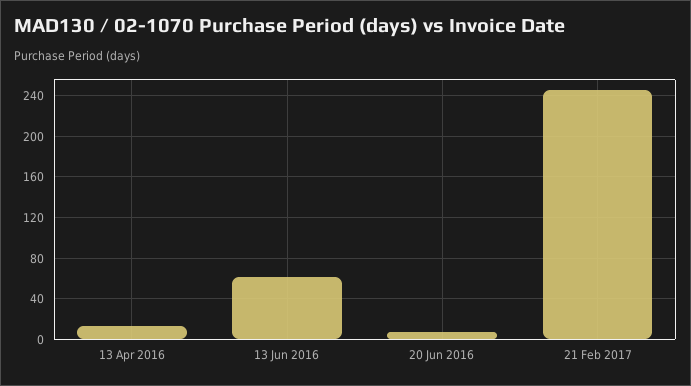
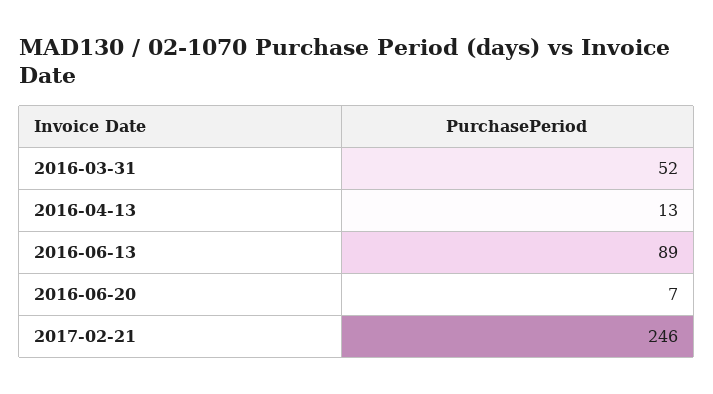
13 Jun 2016: 60 -> 89
2016-03-31: none -> 52

